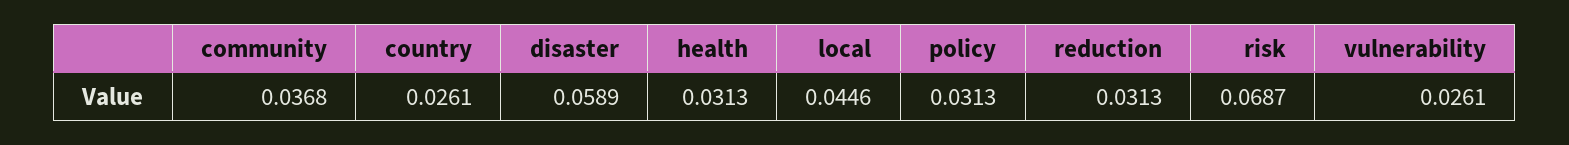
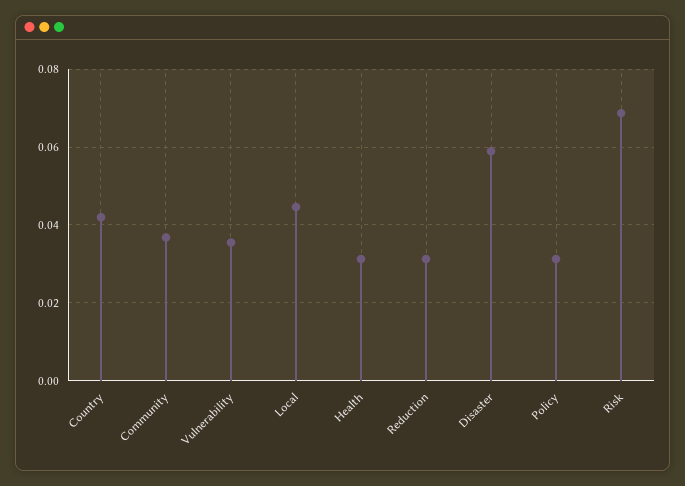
country: 0.0261 -> 0.042
vulnerability: 0.0261 -> 0.036

